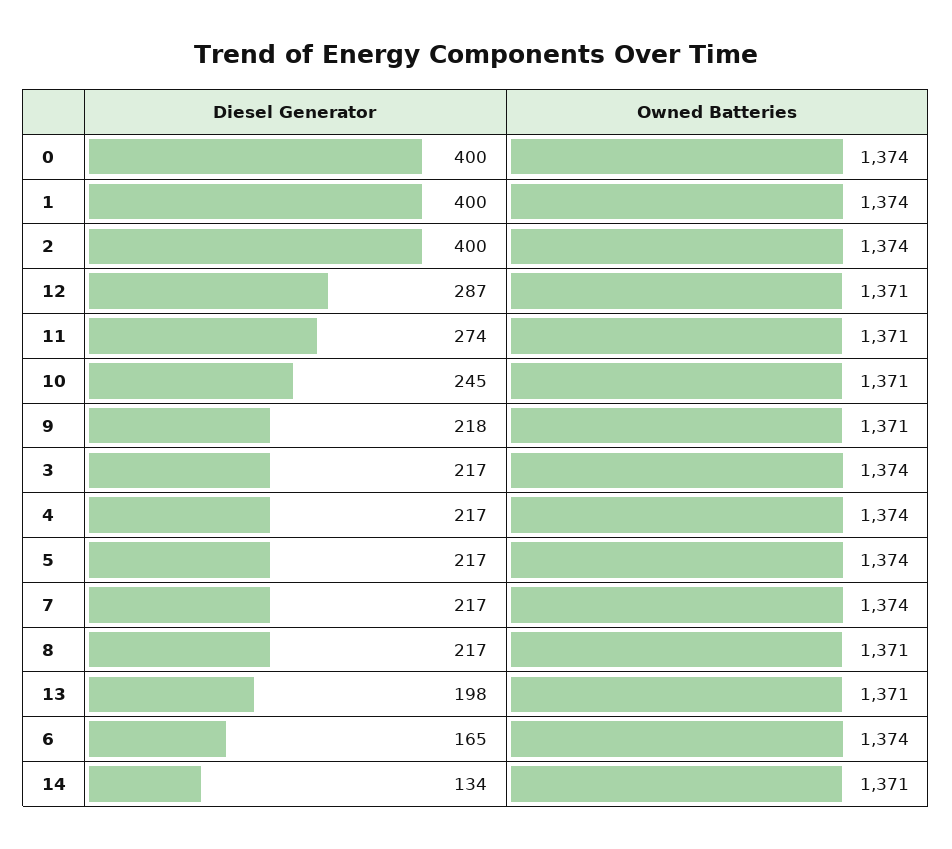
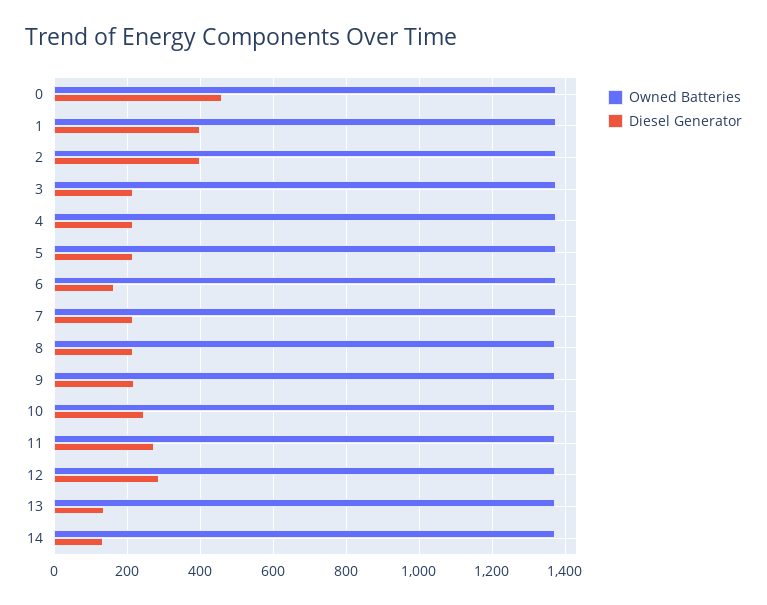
Diesel Generator, 0: 400 -> 460
Diesel Generator, 13: 198 -> 140

